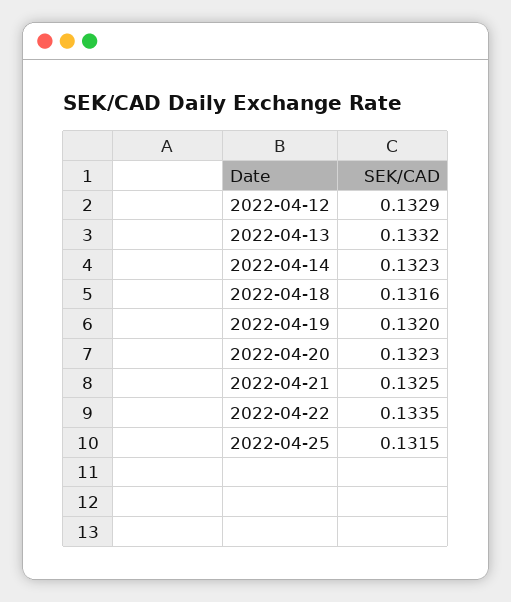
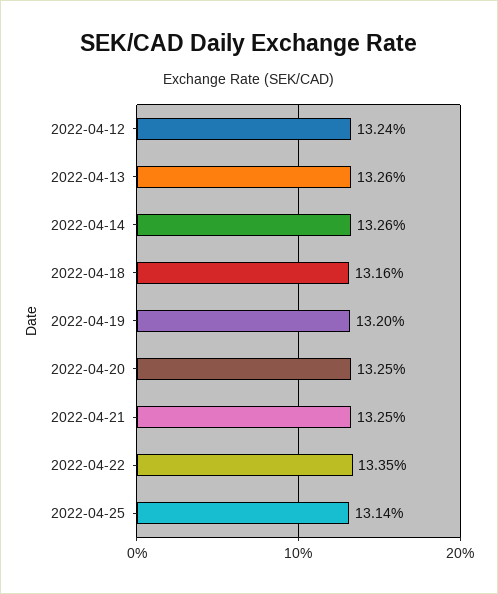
2022-04-12: 0.1329 -> 0.1324
2022-04-13: 0.1332 -> 0.1326
2022-04-14: 0.1323 -> 0.1326
2022-04-20: 0.1323 -> 0.1325
2022-04-25: 0.1315 -> 0.1314

